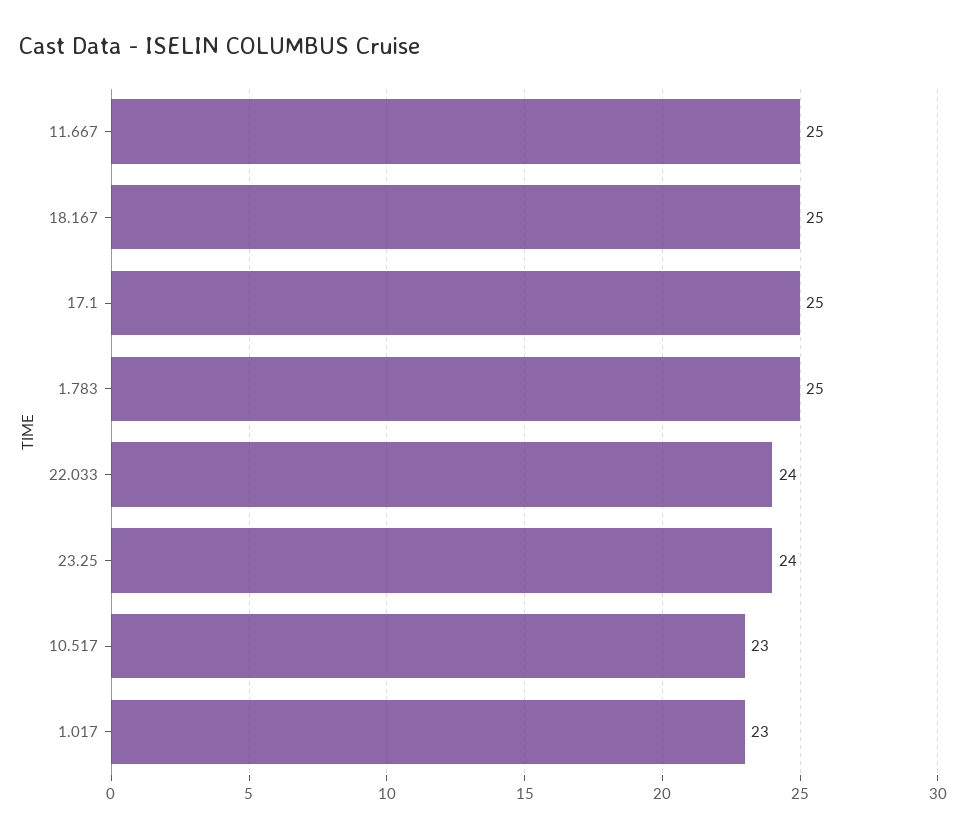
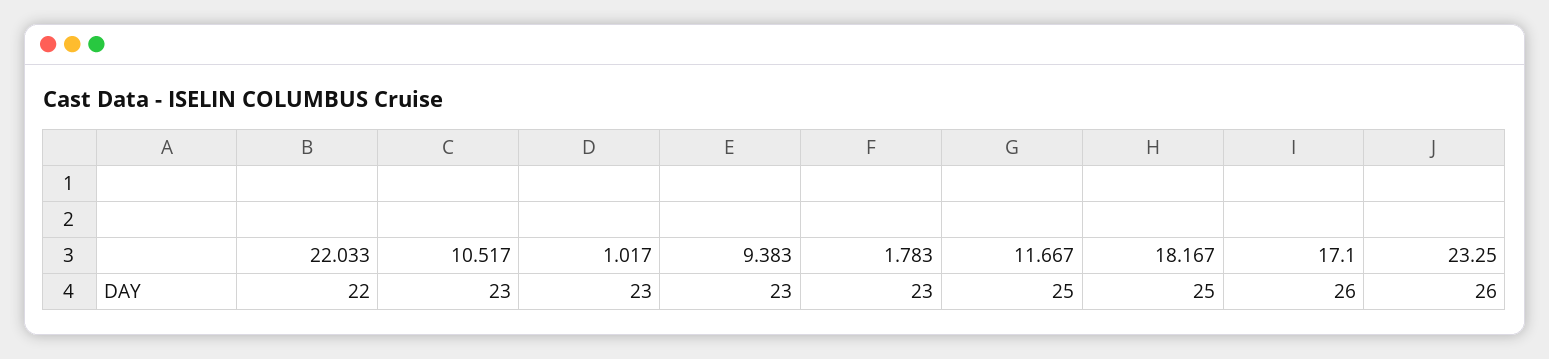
17.1: 25 -> 26
1.783: 25 -> 23
22.033: 24 -> 22
23.25: 24 -> 26
9.383: none -> 23

